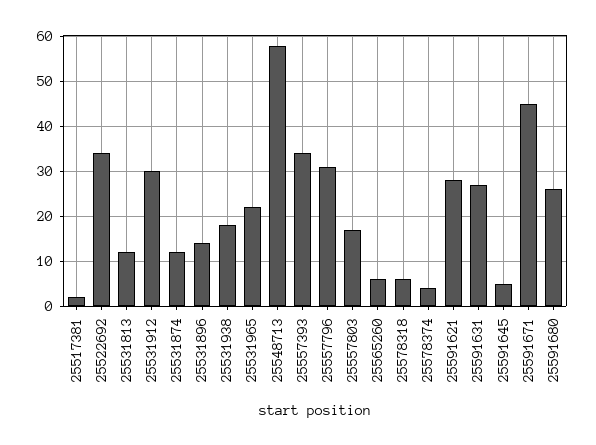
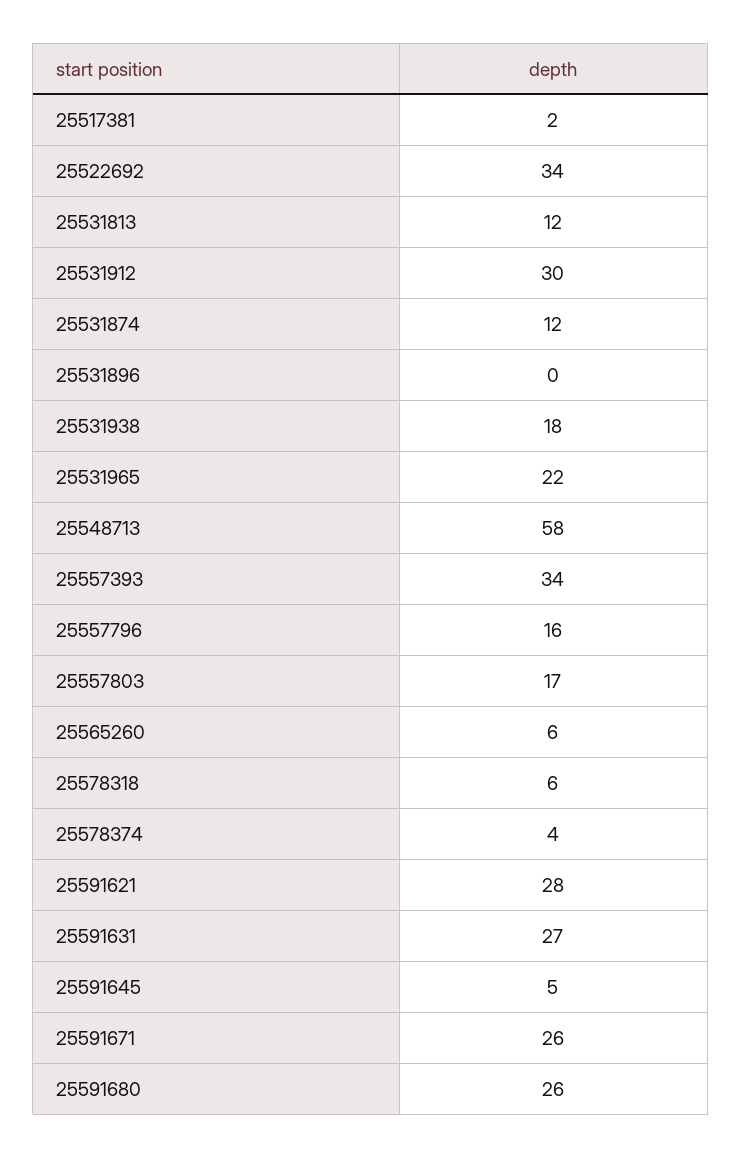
25531896: 15 -> 0
25557796: 30 -> 16
25591671: 45 -> 26

